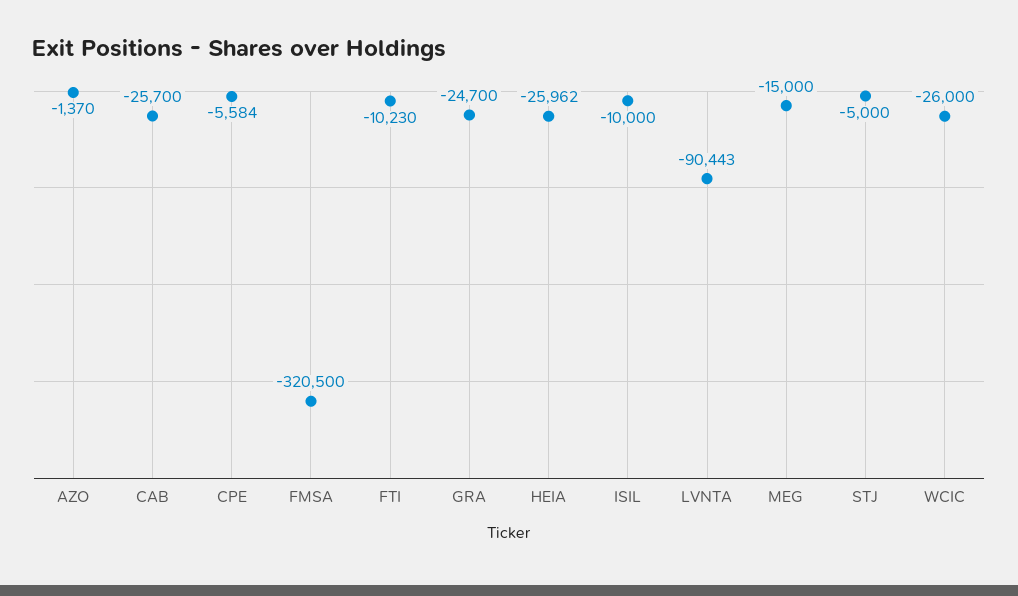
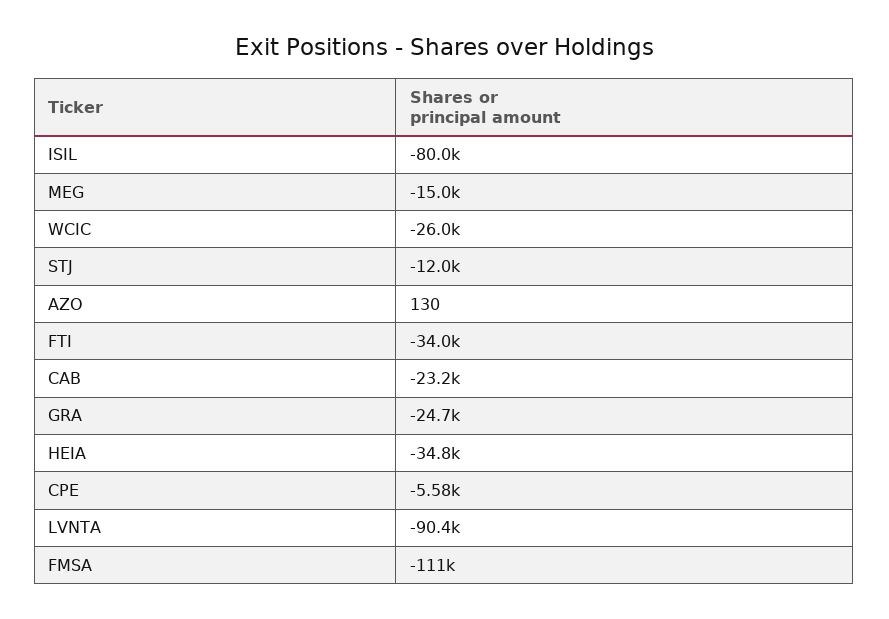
AZO: -1370 -> 130
CAB: -25700 -> -23200
FMSA: -320500 -> -111000
FTI: -10230 -> -34000
HEIA: -25962 -> -34800
ISIL: -10000 -> -80000
STJ: -5000 -> -12000

